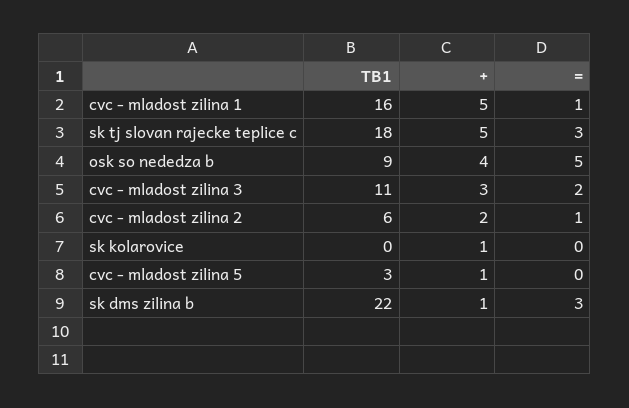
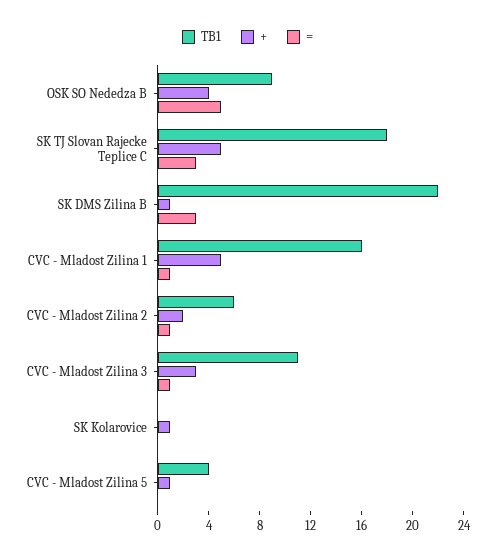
=, cvc - mladost zilina 3: 2 -> 1
TB1, cvc - mladost zilina 5: 3 -> 4

